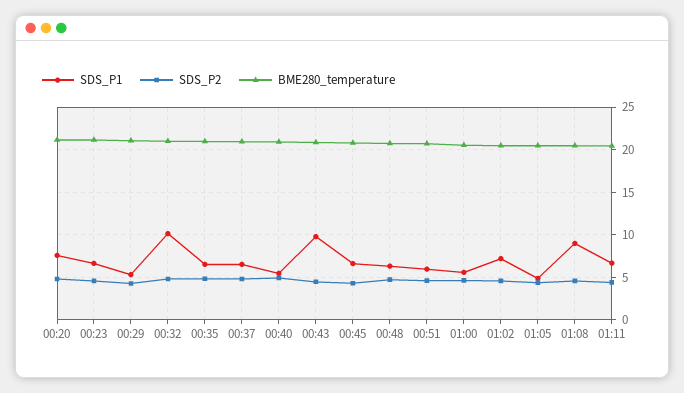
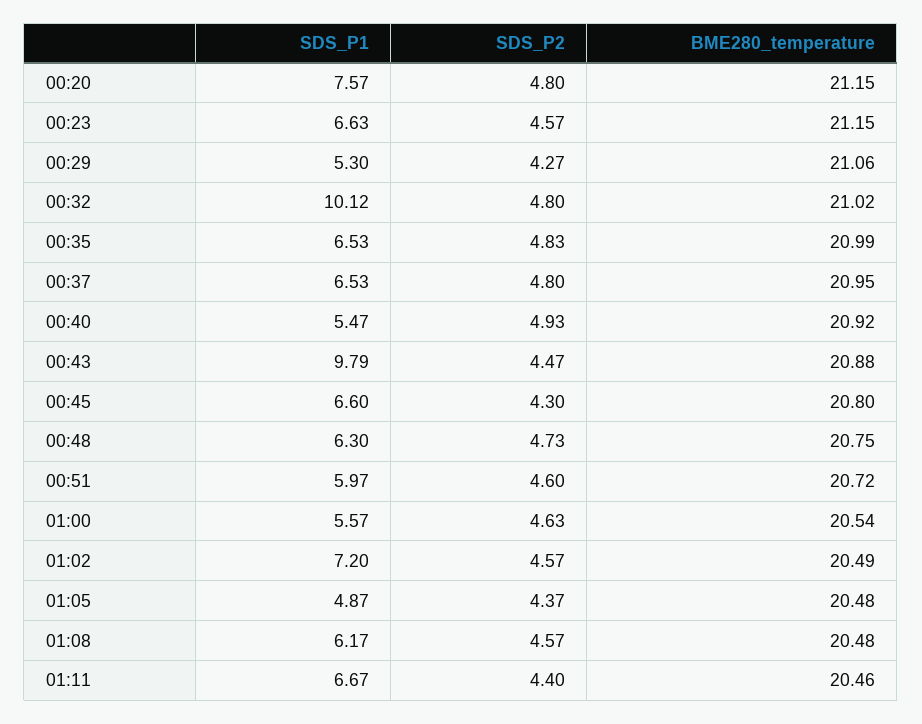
SDS_P1, 01:08: 9 -> 6.17

